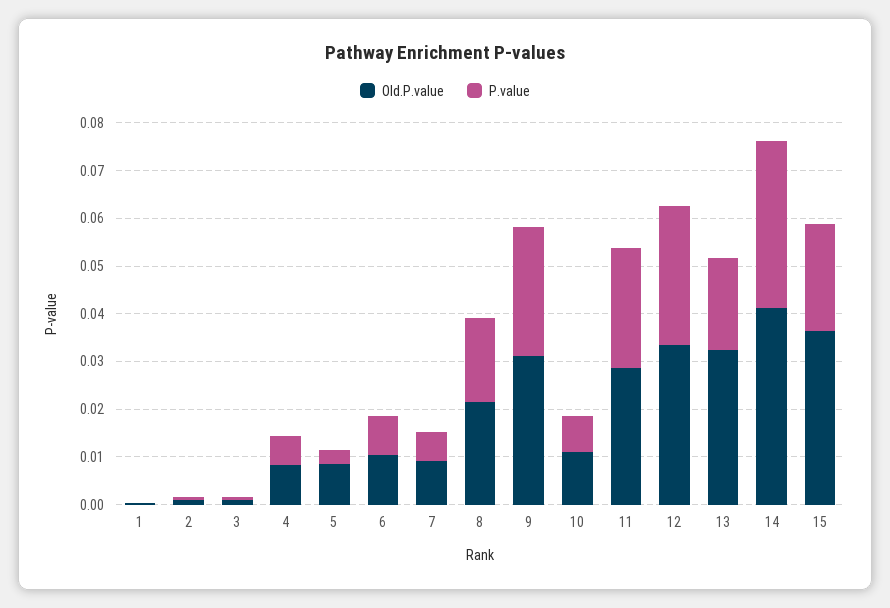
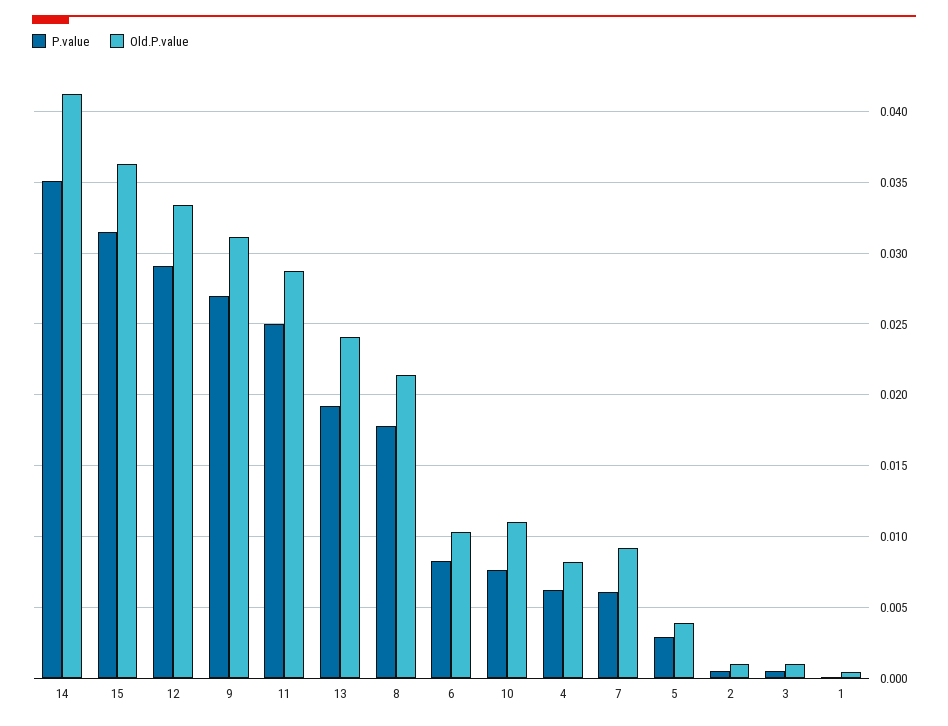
Old.P.value, 5: 0.008 -> 0.004
Old.P.value, 13: 0.032 -> 0.024
P.value, 15: 0.022 -> 0.0315

